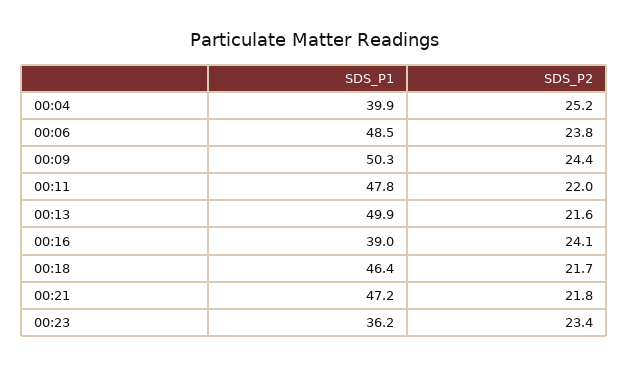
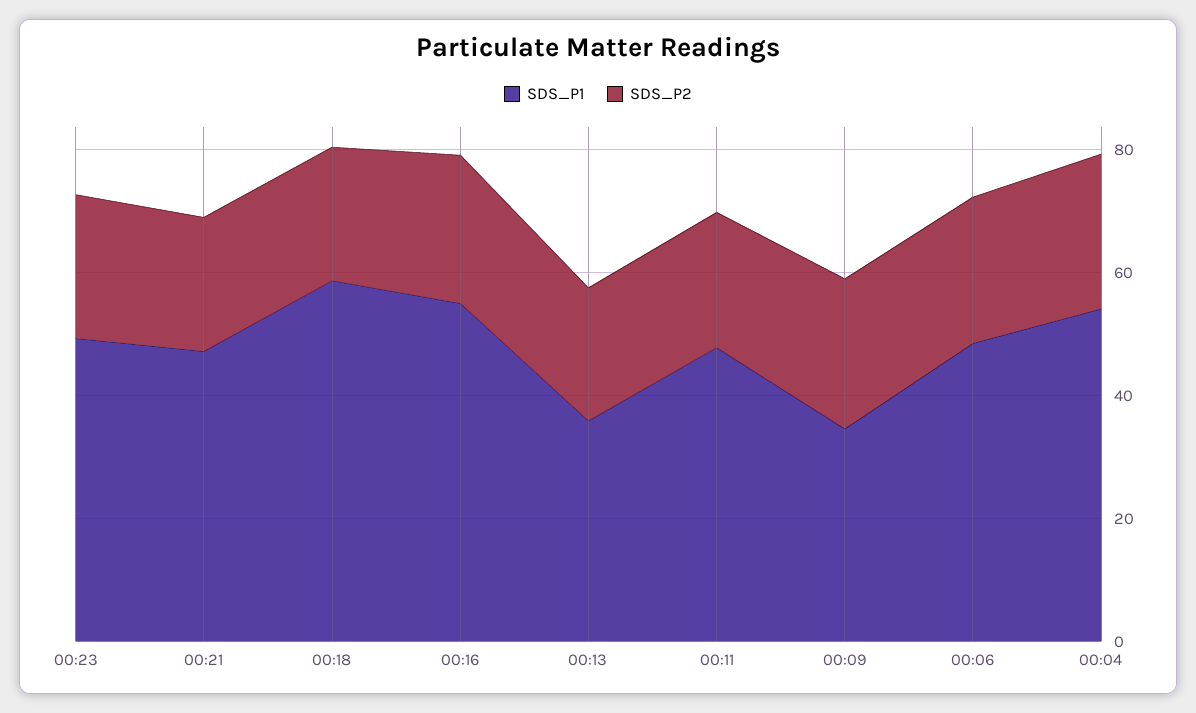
SDS_P1, 00:04: 39.9 -> 55
SDS_P1, 00:09: 50.3 -> 35
SDS_P1, 00:13: 49.9 -> 35
SDS_P1, 00:16: 39 -> 55
SDS_P1, 00:18: 46.4 -> 60
SDS_P1, 00:23: 36.2 -> 50

